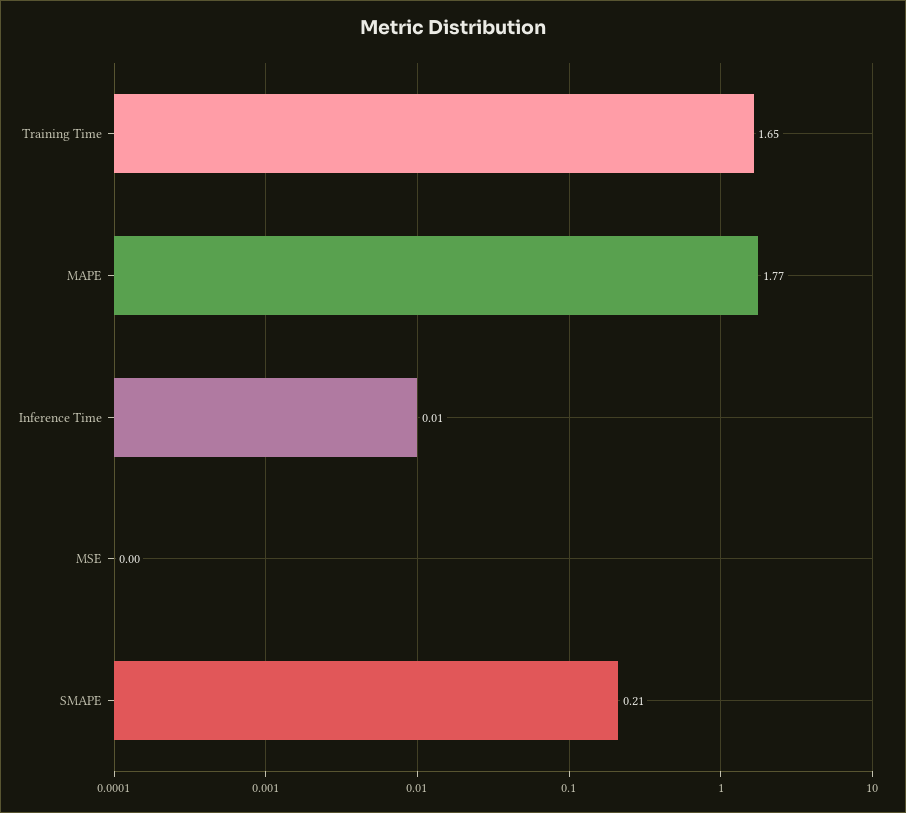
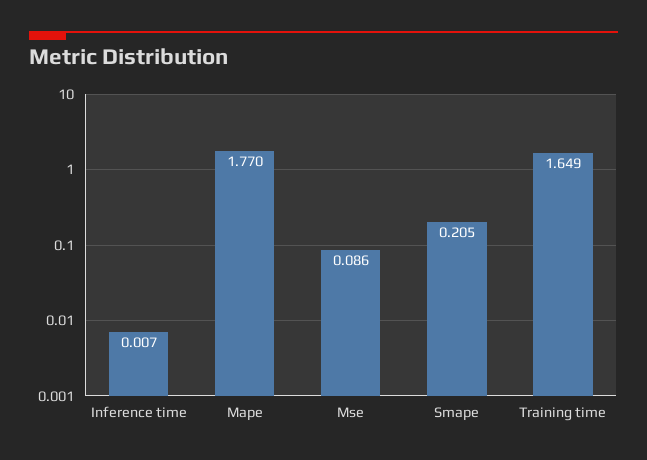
MSE: 0 -> 0.086

